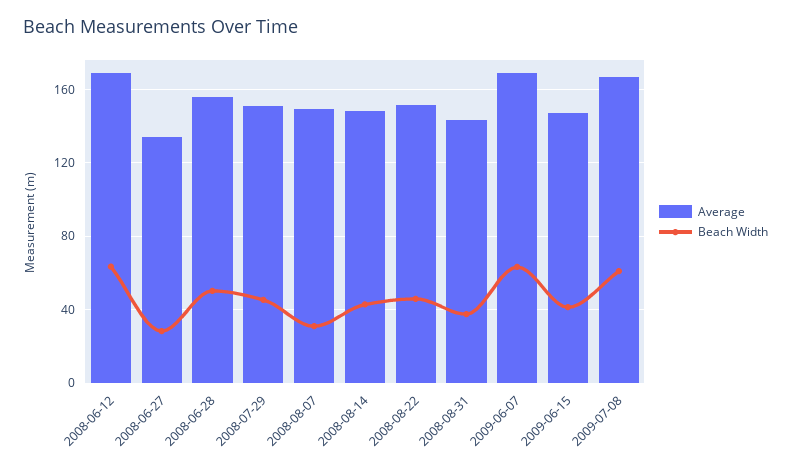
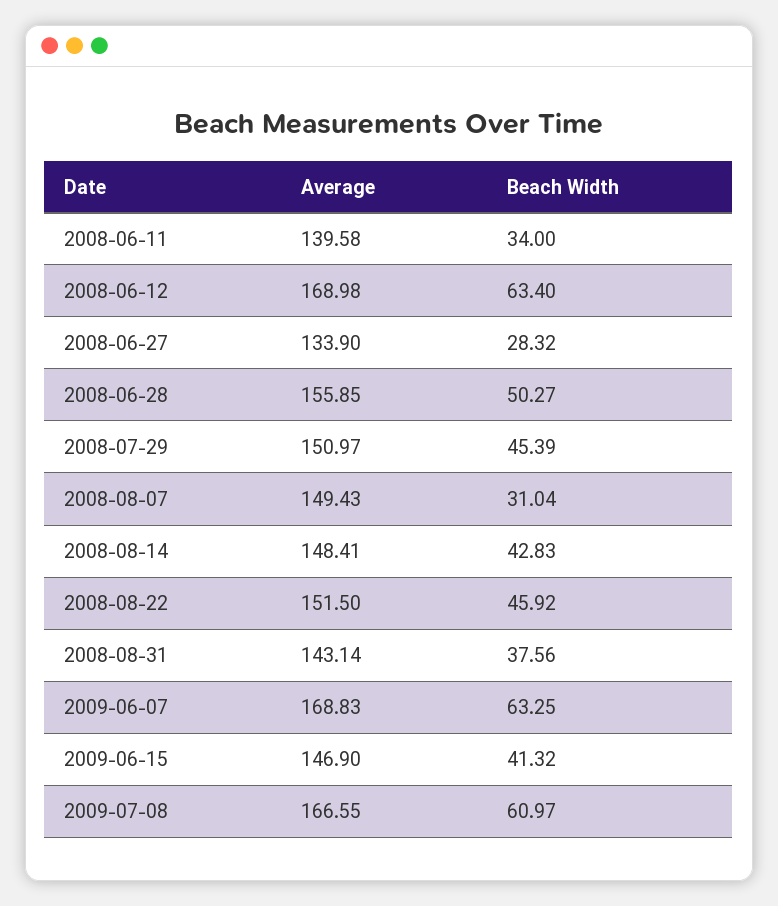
Average, 2008-06-11: none -> 139.58
Beach Width, 2008-06-11: none -> 34

